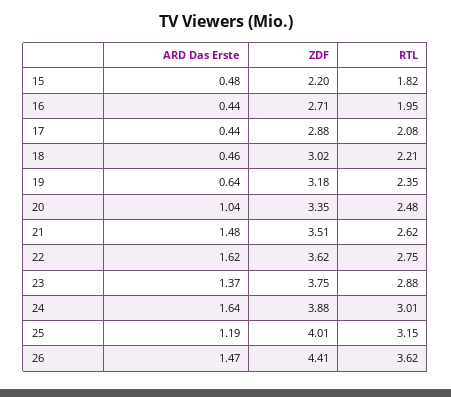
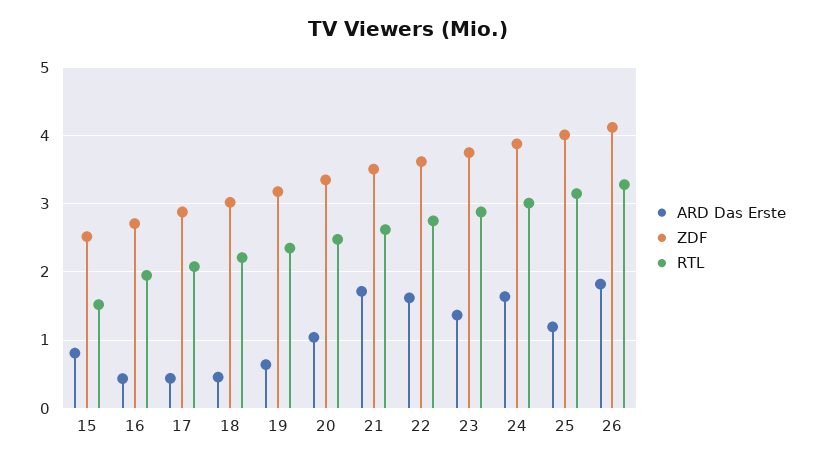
ARD Das Erste, 15: 0.48 -> 0.8
ZDF, 15: 2.2 -> 2.5
RTL, 15: 1.82 -> 1.5
ARD Das Erste, 21: 1.48 -> 1.7
ARD Das Erste, 26: 1.47 -> 1.8
ZDF, 26: 4.41 -> 4.1
RTL, 26: 3.62 -> 3.3

